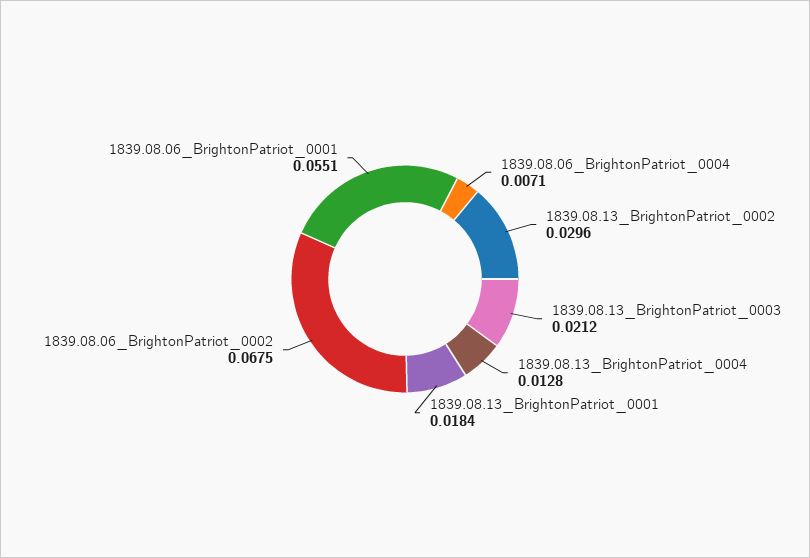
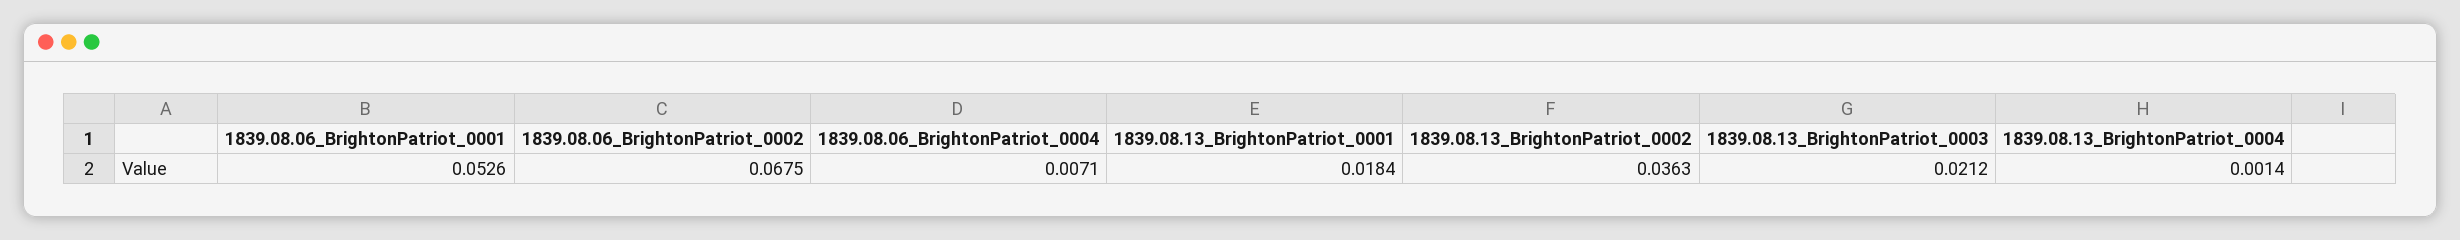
1839.08.13_BrightonPatriot_0002: 0.0296 -> 0.0363
1839.08.13_BrightonPatriot_0004: 0.0128 -> 0.0014
1839.08.06_BrightonPatriot_0001: 0.0551 -> 0.0526

